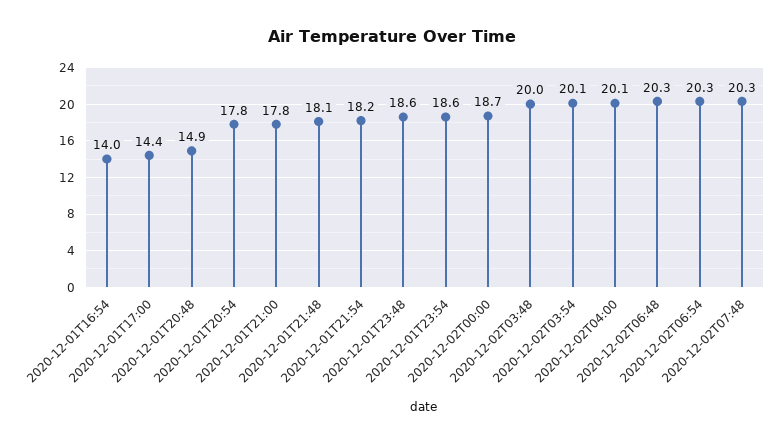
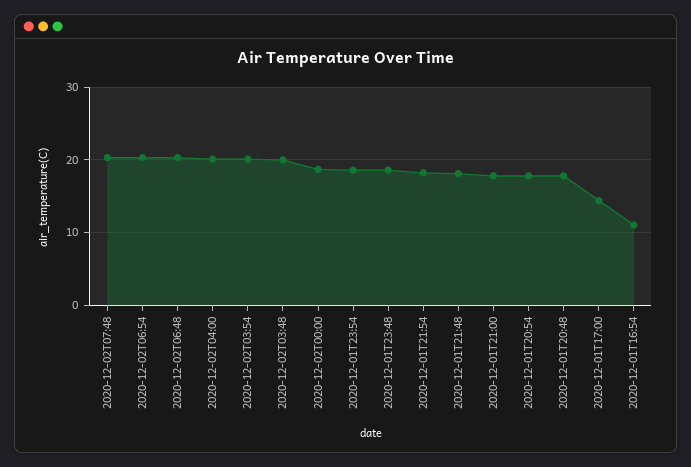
2020-12-01T16:54: 14 -> 11
2020-12-01T20:48: 14.9 -> 18

